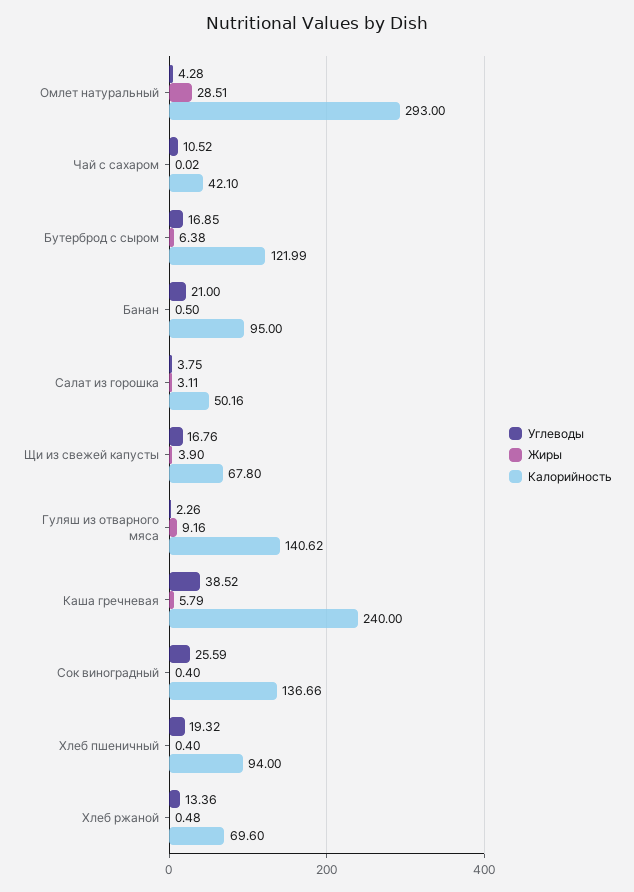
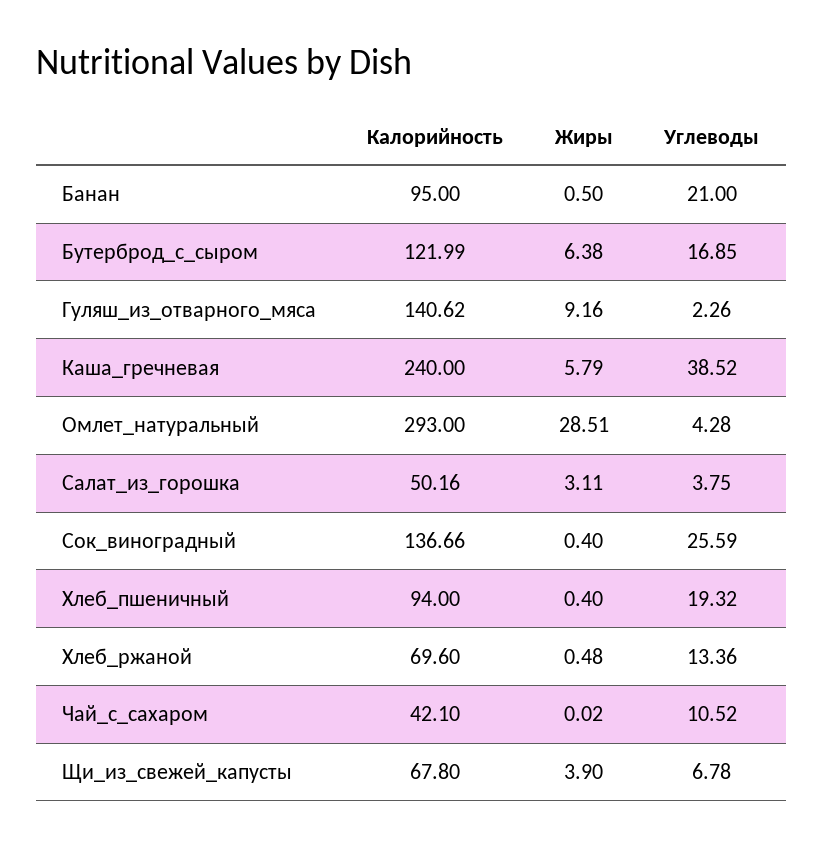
Углеводы, Щи из свежей капусты: 16.76 -> 6.78

